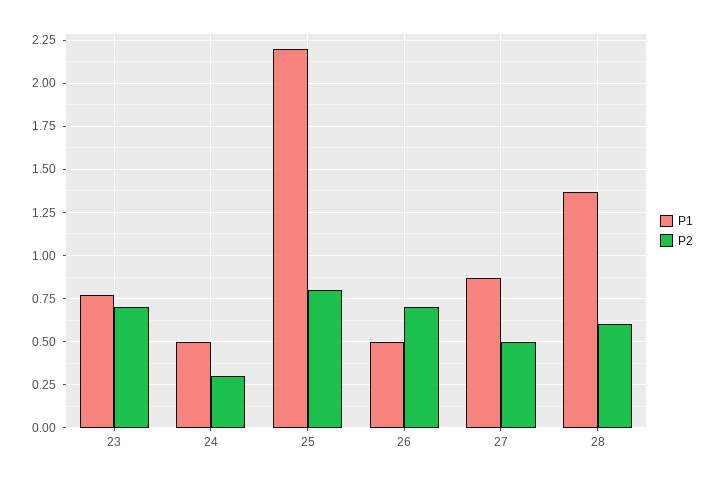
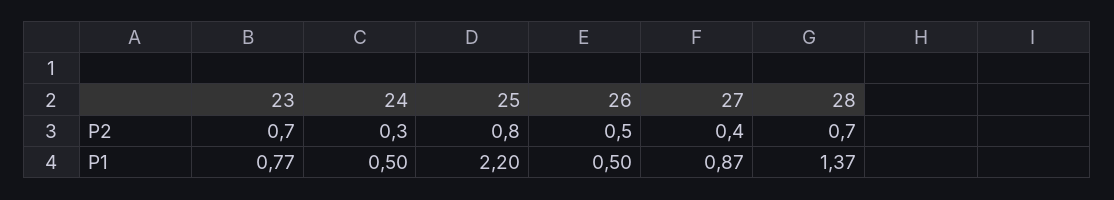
P2, 26: 0.7 -> 0.5
P2, 27: 0.5 -> 0.4
P2, 28: 0.6 -> 0.7

